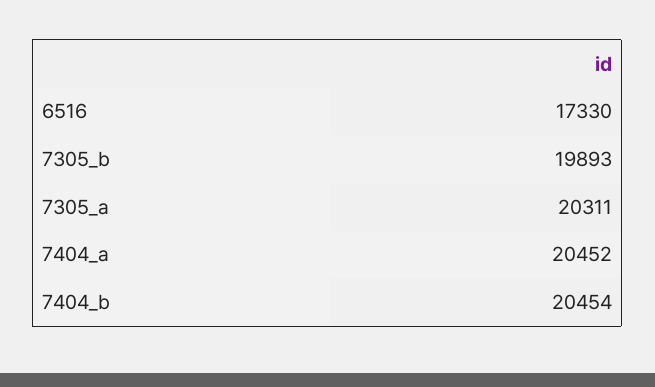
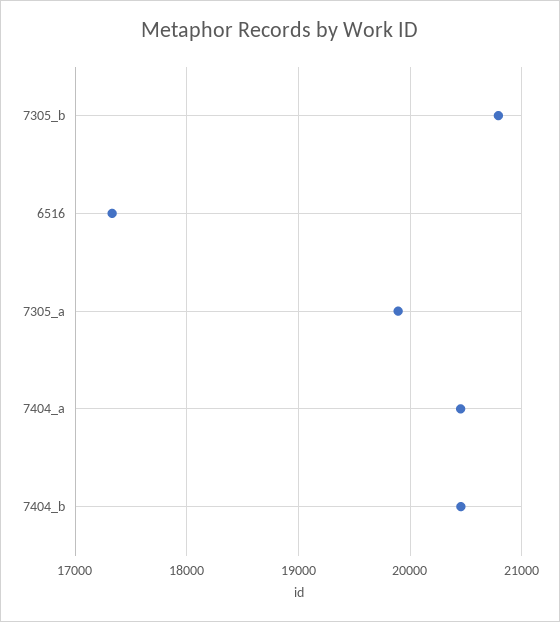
7305_b: 19893 -> 20800
7305_a: 20311 -> 19900

